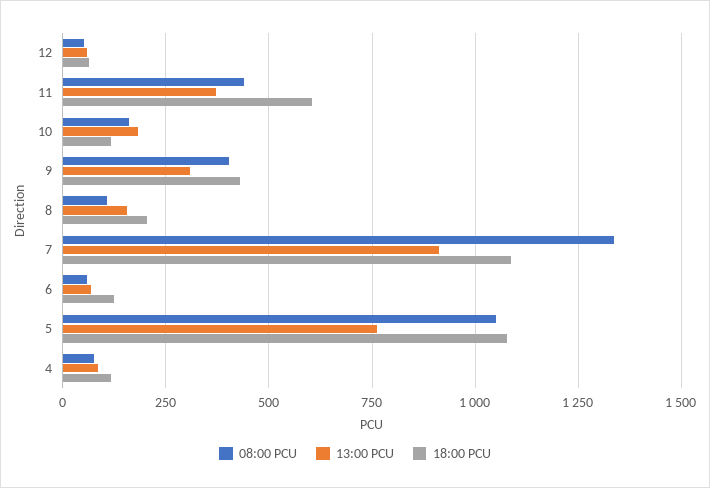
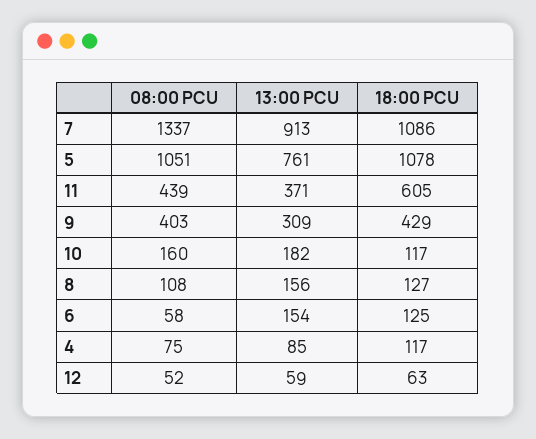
18:00 PCU, 8: 200 -> 127
13:00 PCU, 6: 75 -> 154

